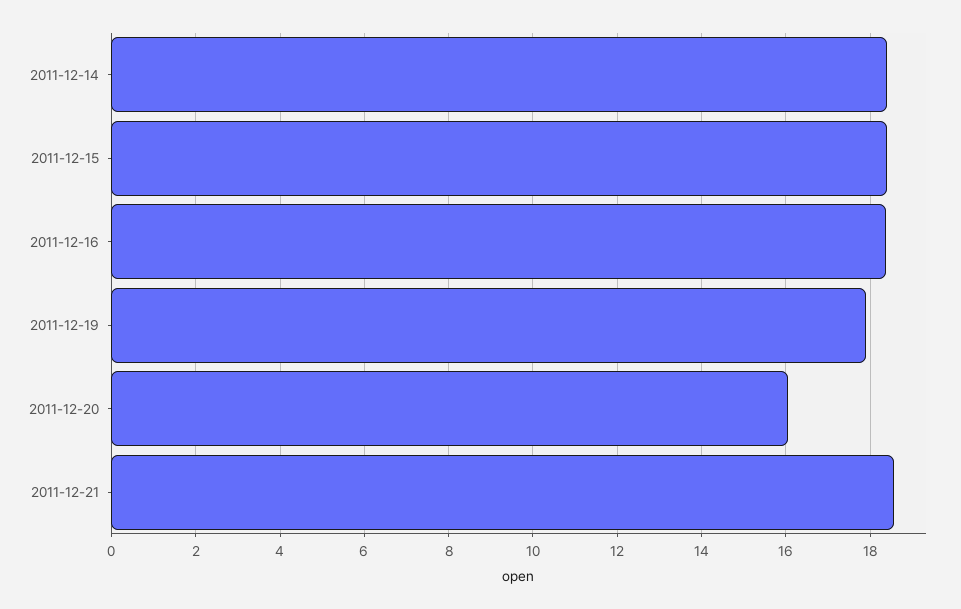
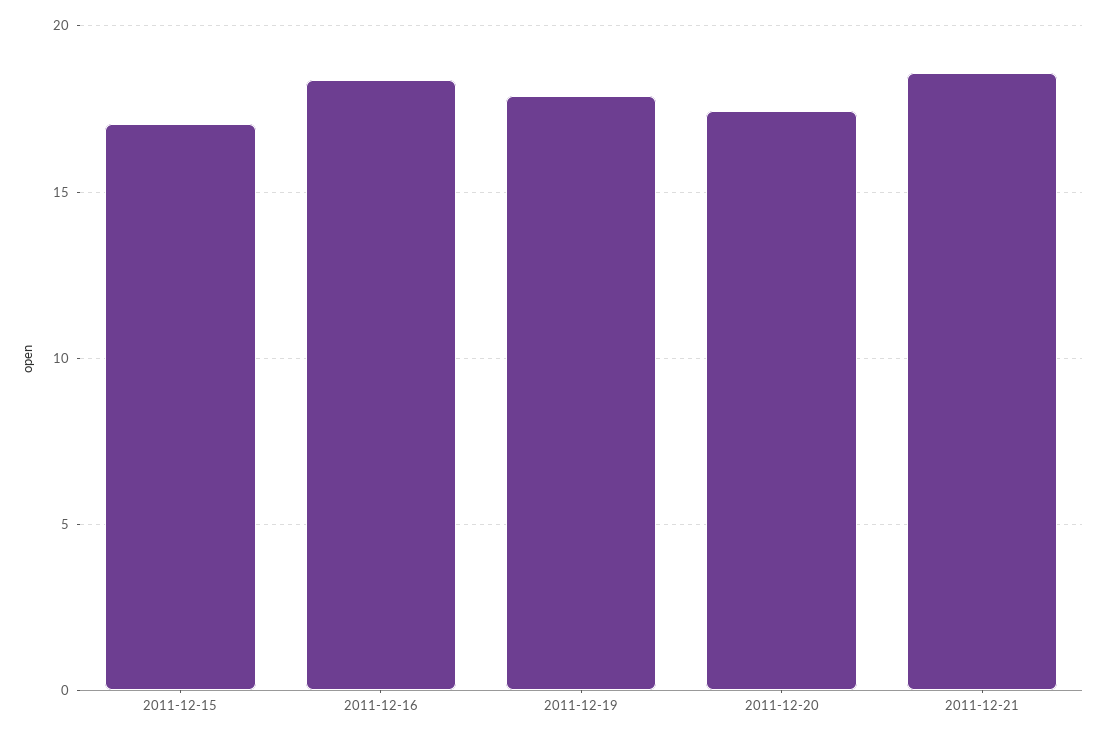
2011-12-14: 18.4 -> none
2011-12-15: 18.4 -> 17
2011-12-20: 16 -> 17.5

